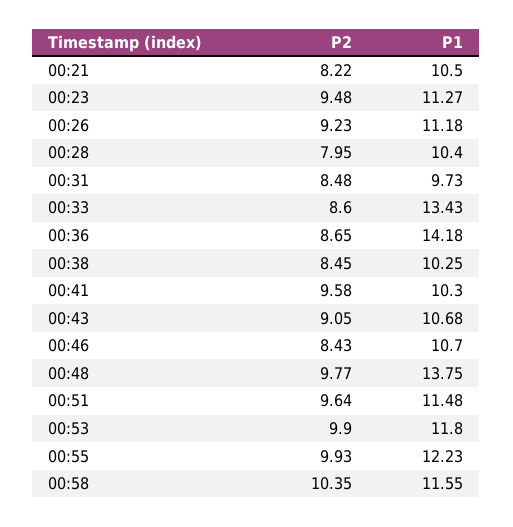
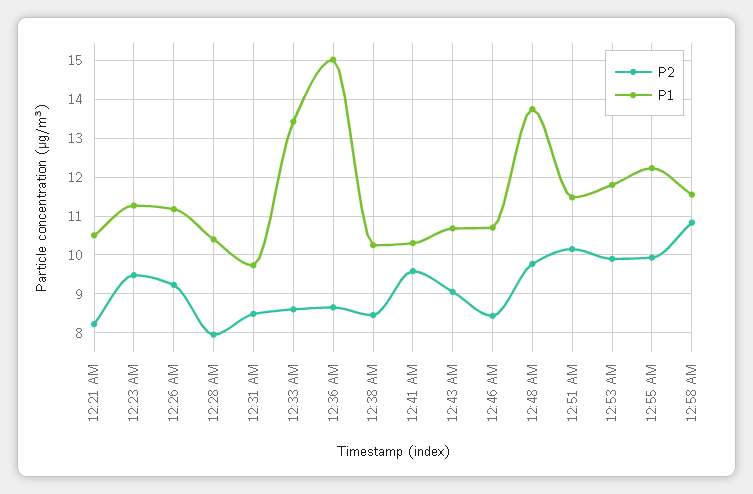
P1, 00:36: 14.18 -> 15
P2, 00:51: 9.64 -> 10.2
P2, 00:58: 10.35 -> 10.8

